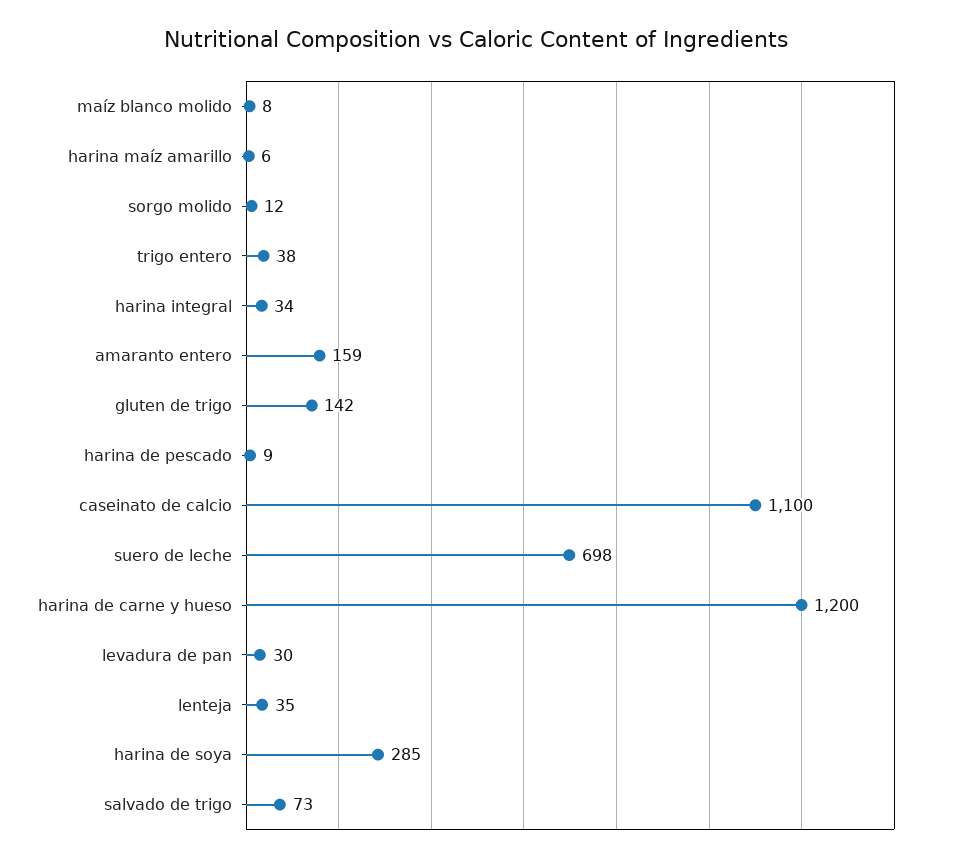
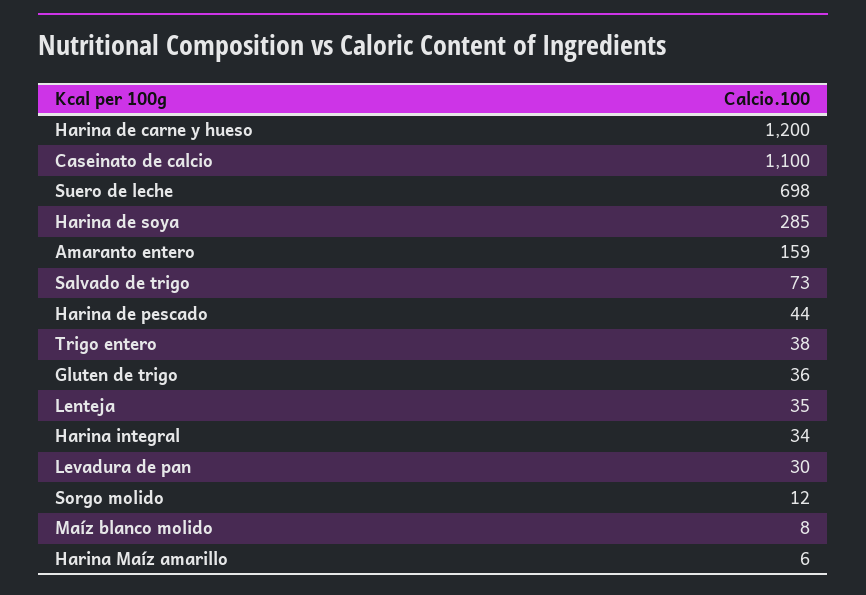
gluten de trigo: 142 -> 36
harina de pescado: 9 -> 44

